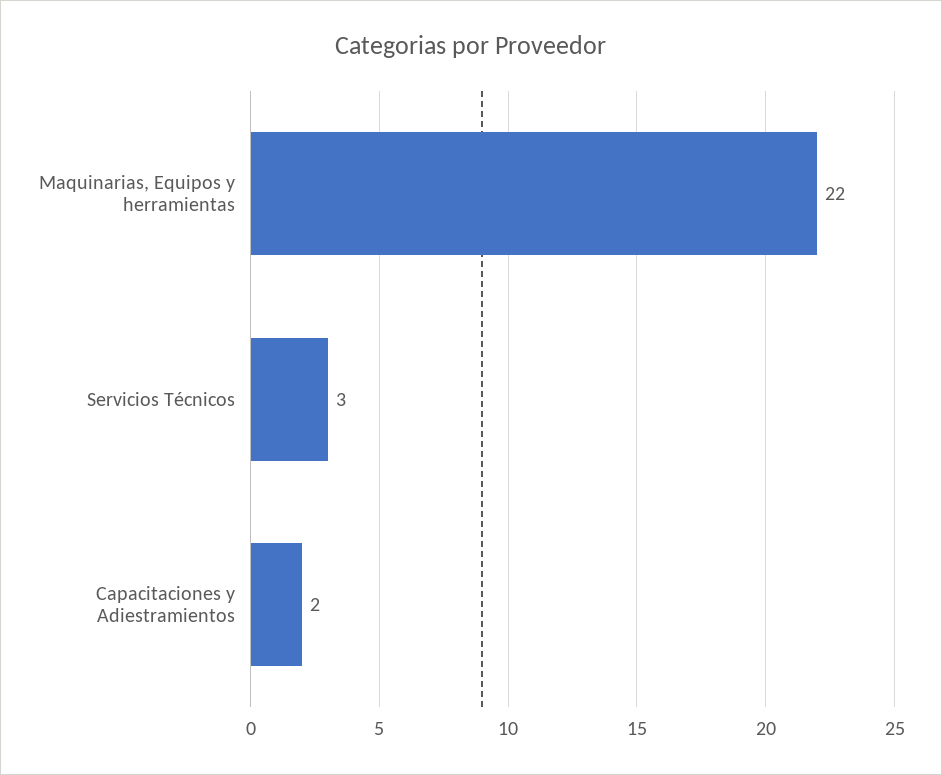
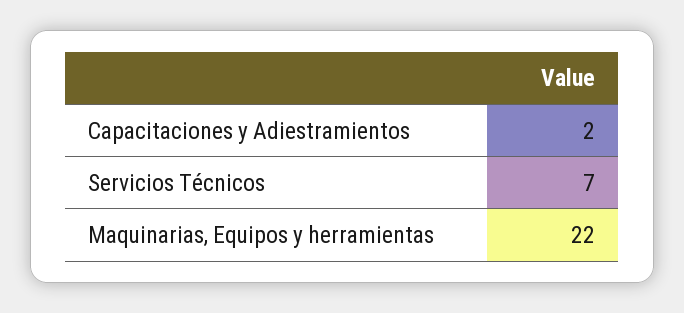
Servicios Técnicos: 3 -> 7

